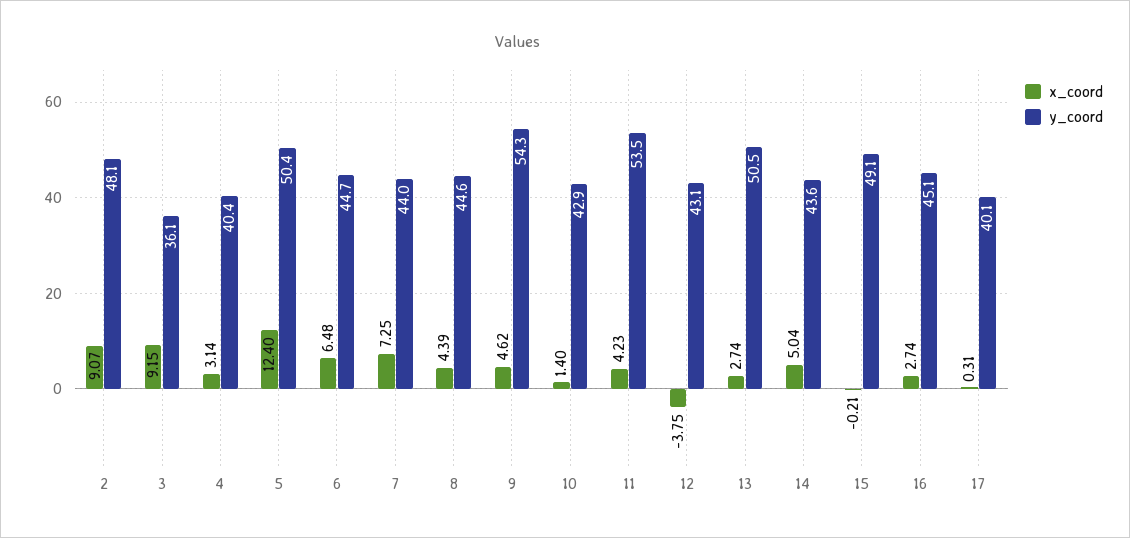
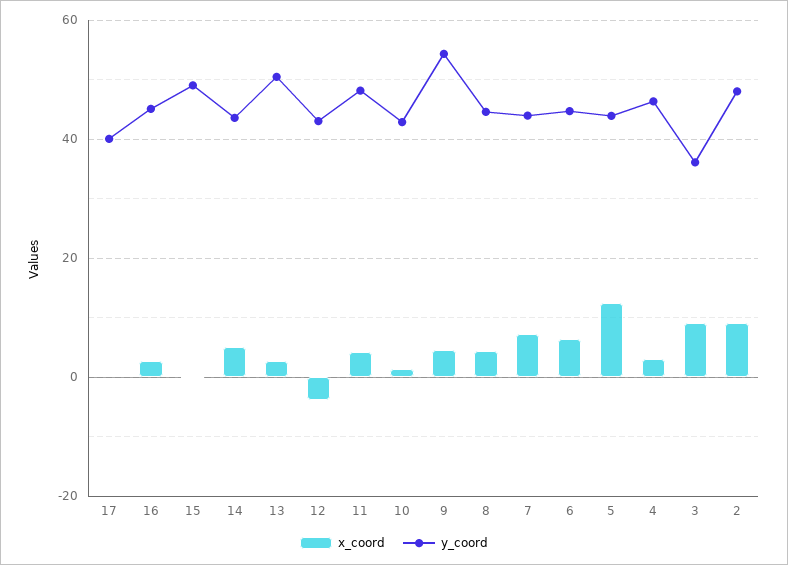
y_coord, 4: 40.4 -> 46
y_coord, 5: 50.4 -> 44
y_coord, 11: 53.5 -> 48

